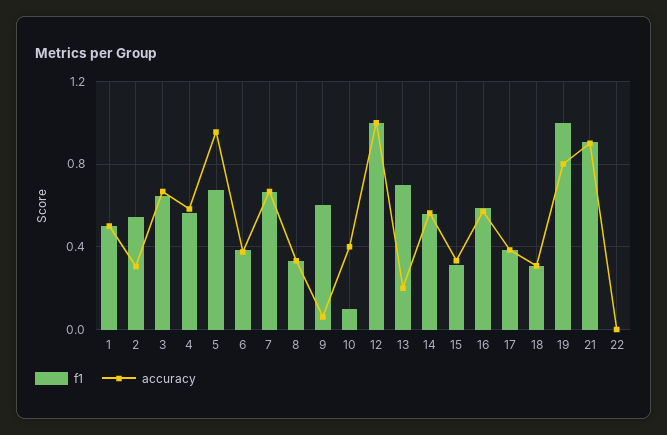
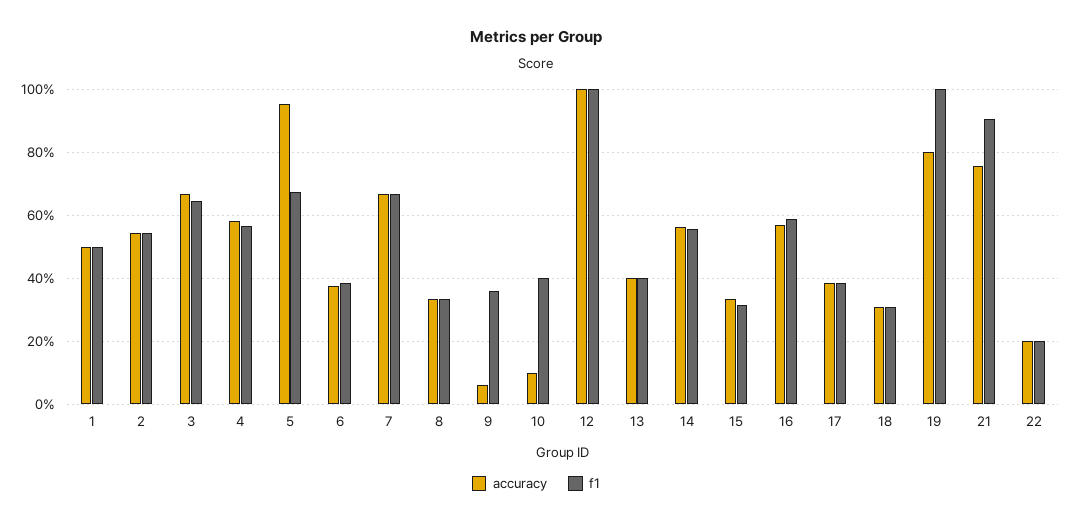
accuracy, 2: 0.3 -> 0.54
f1, 9: 0.6 -> 0.36
f1, 10: 0.1 -> 0.4
accuracy, 10: 0.4 -> 0.1
f1, 13: 0.7 -> 0.4
accuracy, 13: 0.2 -> 0.4
accuracy, 21: 0.9 -> 0.76
f1, 22: 0 -> 0.2
accuracy, 22: 0 -> 0.2

